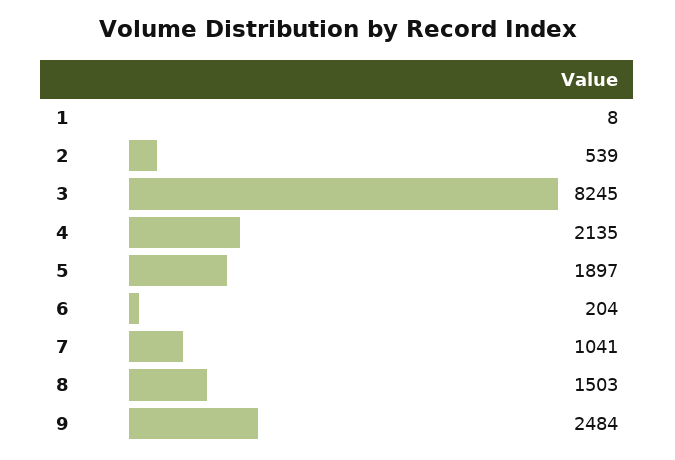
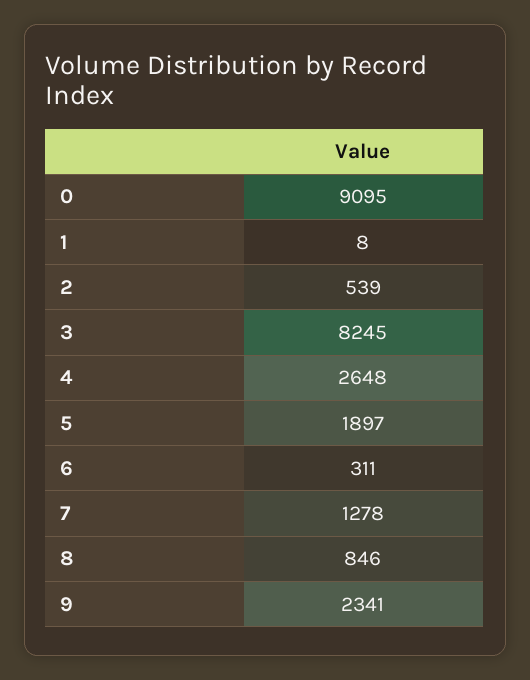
4: 2135 -> 2648
6: 204 -> 311
7: 1041 -> 1278
8: 1503 -> 846
9: 2484 -> 2341
0: none -> 9095

